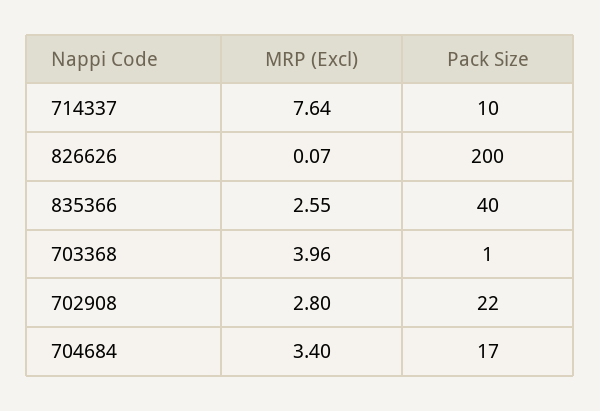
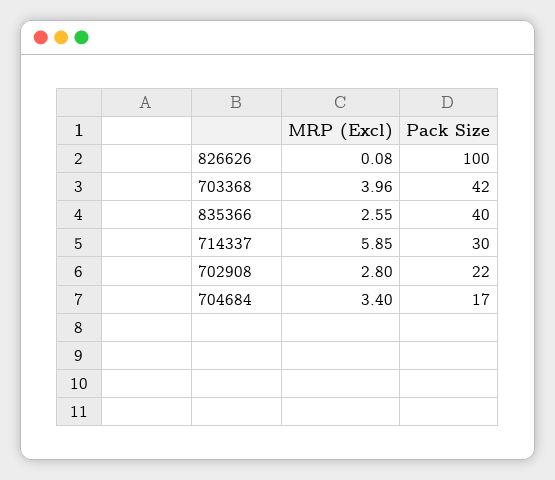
MRP (Excl), 714337: 7.64 -> 5.85
Pack Size, 714337: 10 -> 30
MRP (Excl), 826626: 0.07 -> 0.08
Pack Size, 826626: 200 -> 100
Pack Size, 703368: 1 -> 42

